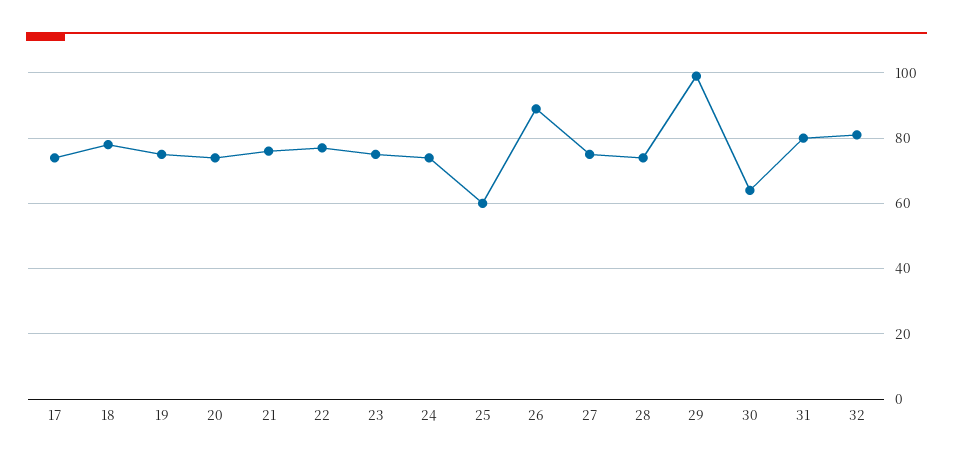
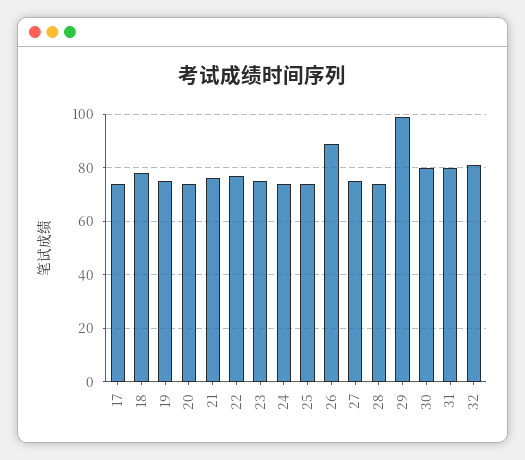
25: 60 -> 75
30: 65 -> 80

